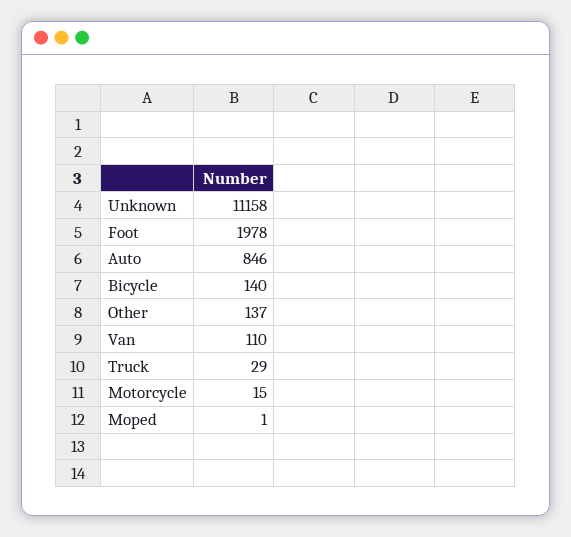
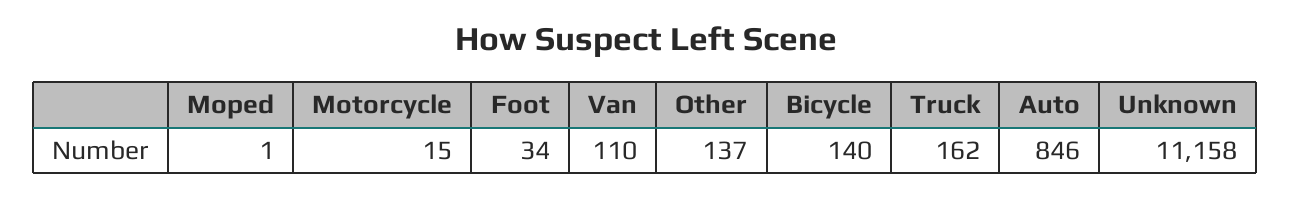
Foot: 1978 -> 34
Truck: 29 -> 162

